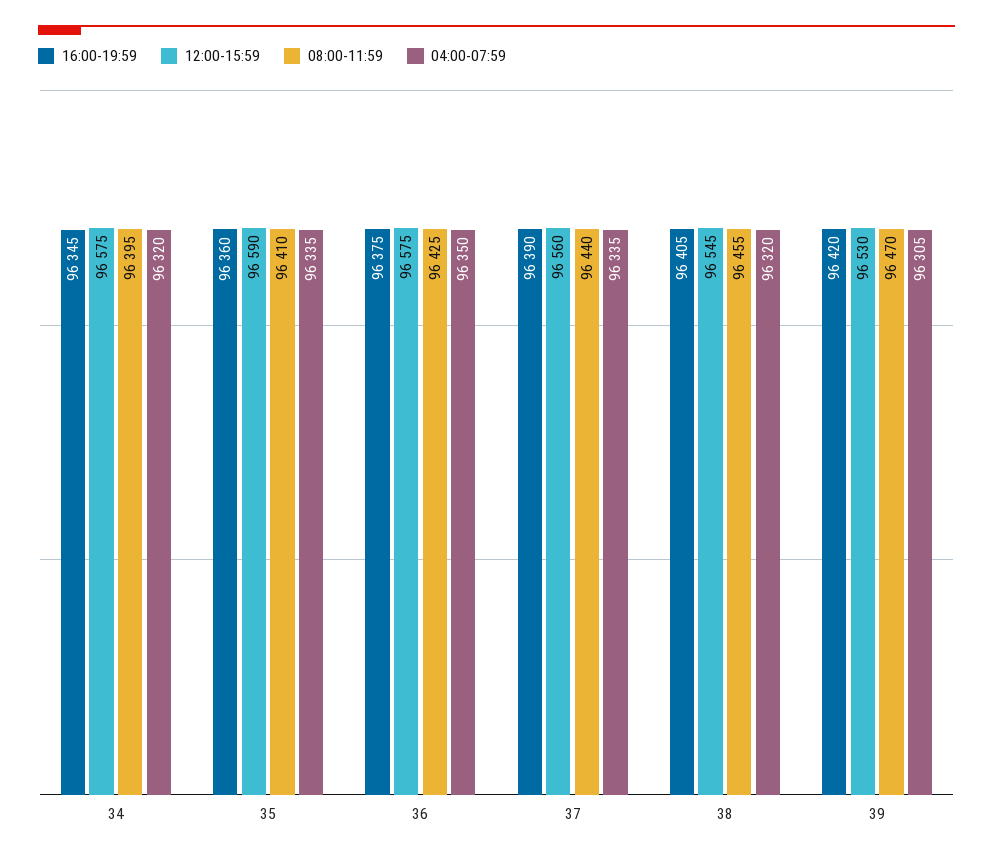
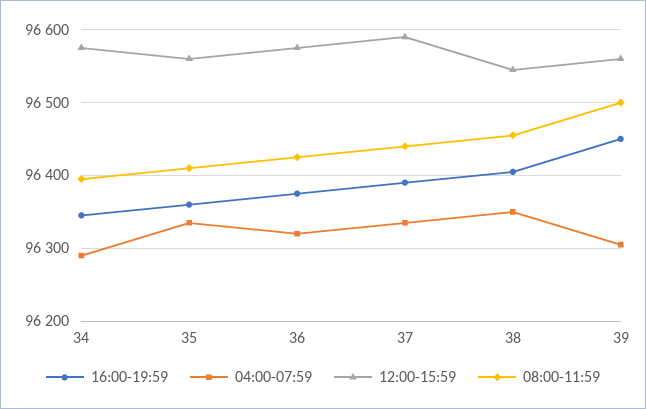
04:00-07:59, 34: 96320 -> 96290
12:00-15:59, 35: 96590 -> 96560
04:00-07:59, 36: 96350 -> 96320
12:00-15:59, 37: 96560 -> 96590
04:00-07:59, 38: 96320 -> 96350
16:00-19:59, 39: 96420 -> 96450
12:00-15:59, 39: 96530 -> 96560
08:00-11:59, 39: 96470 -> 96500

